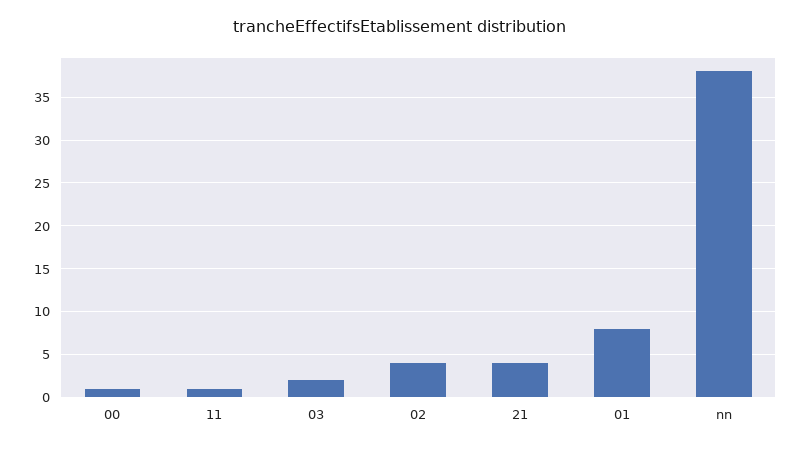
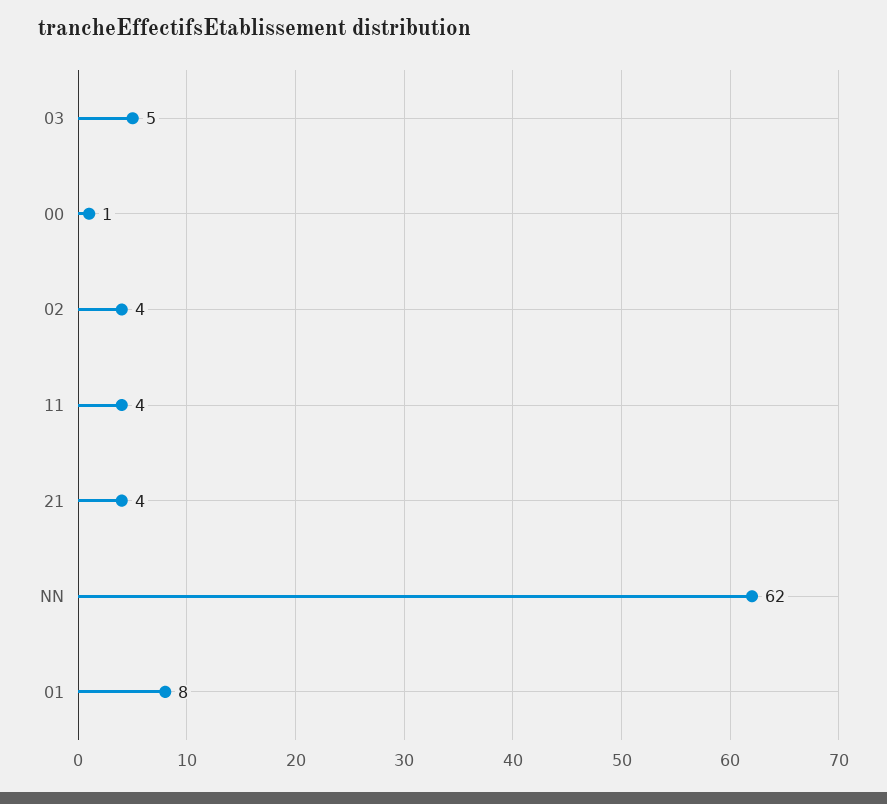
11: 1 -> 4
03: 2 -> 5
nn: 38 -> 62

